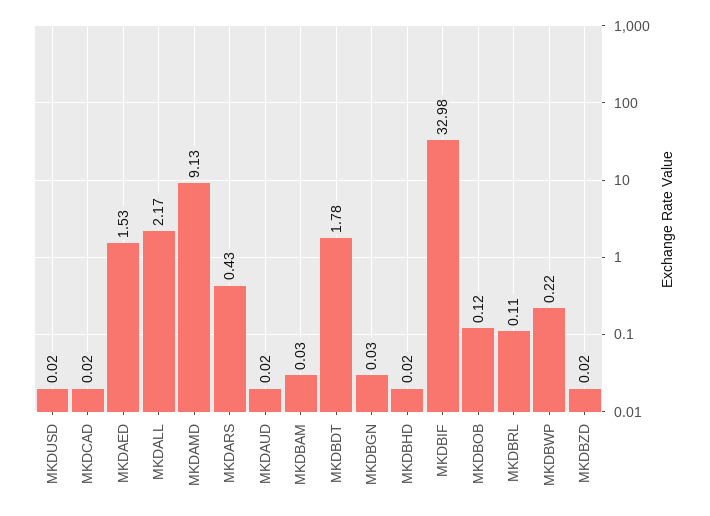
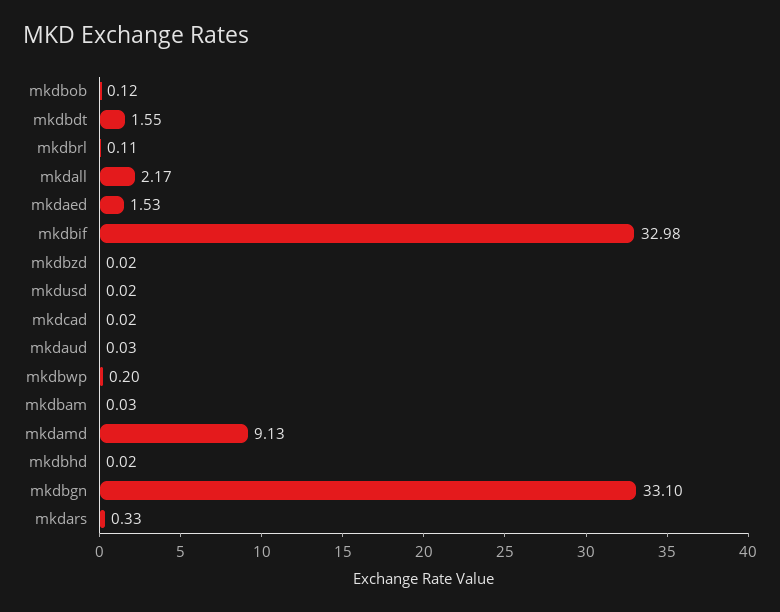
MKDARS: 0.43 -> 0.33
MKDAUD: 0.02 -> 0.03
MKDBDT: 1.78 -> 1.55
MKDBGN: 0.03 -> 33.1
MKDBWP: 0.22 -> 0.2

